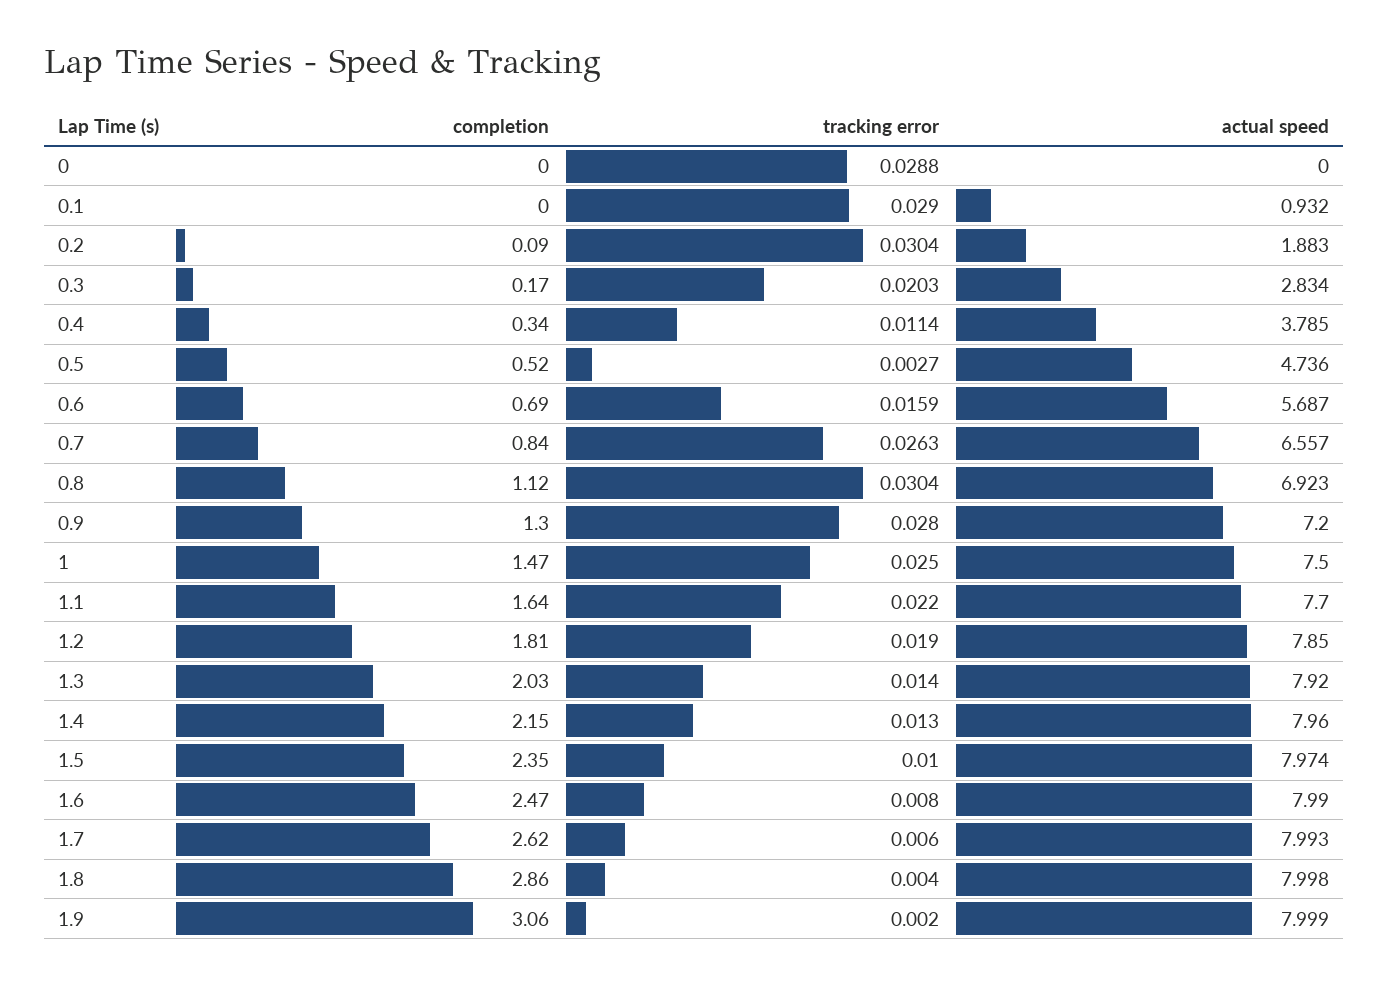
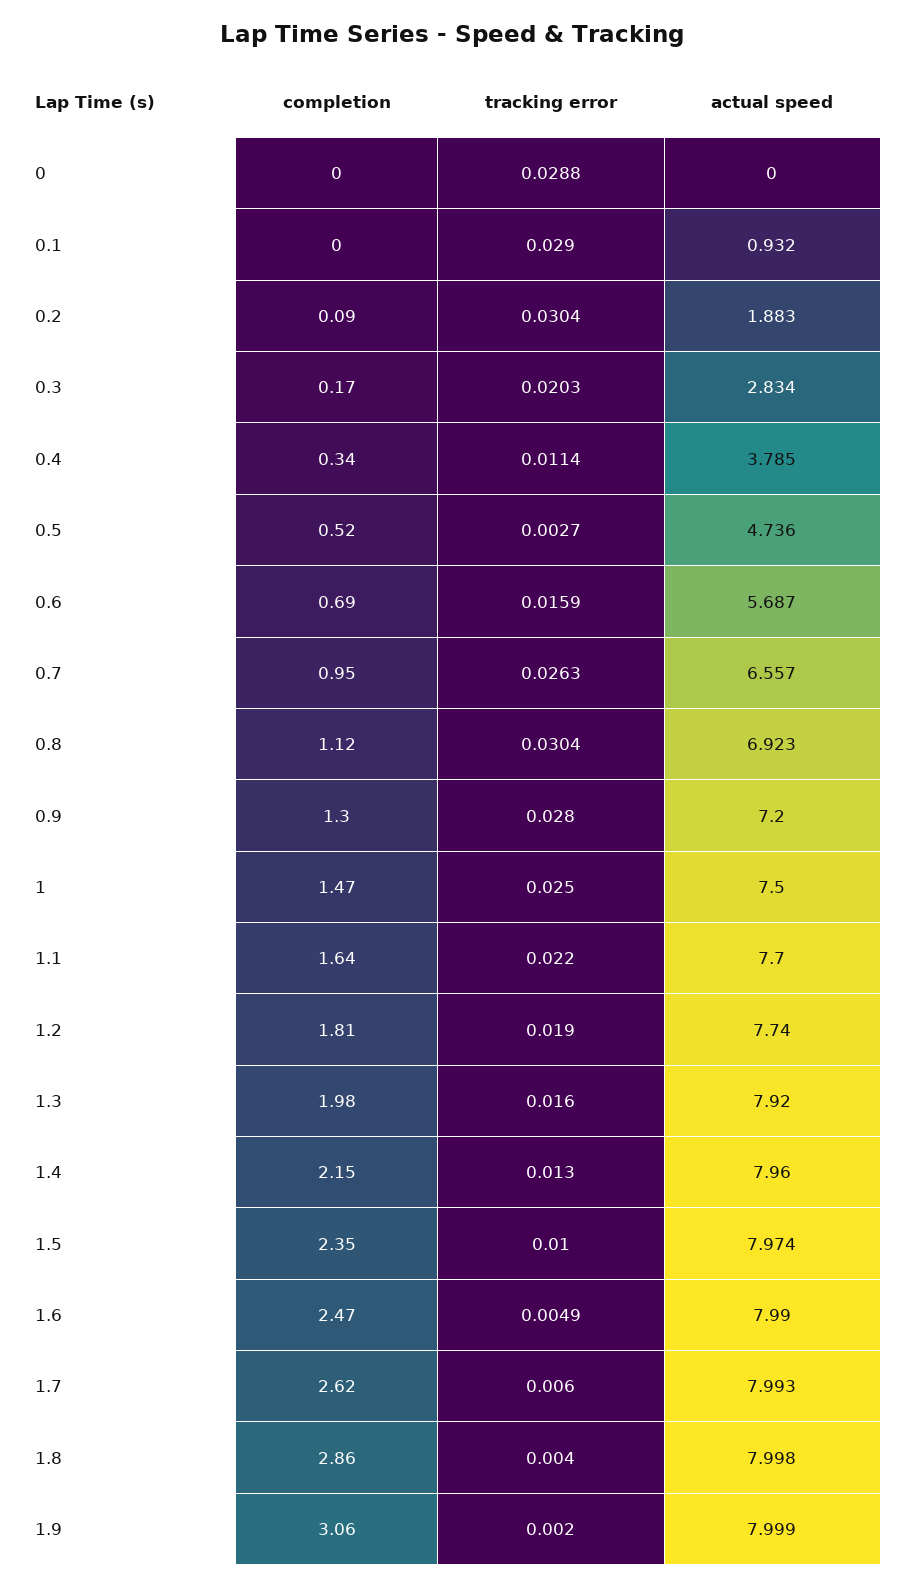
completion, 0.7: 0.84 -> 0.95
actual speed, 1.2: 7.85 -> 7.74
completion, 1.3: 2.03 -> 1.98
tracking error, 1.3: 0.014 -> 0.016
tracking error, 1.6: 0.008 -> 0.0049

